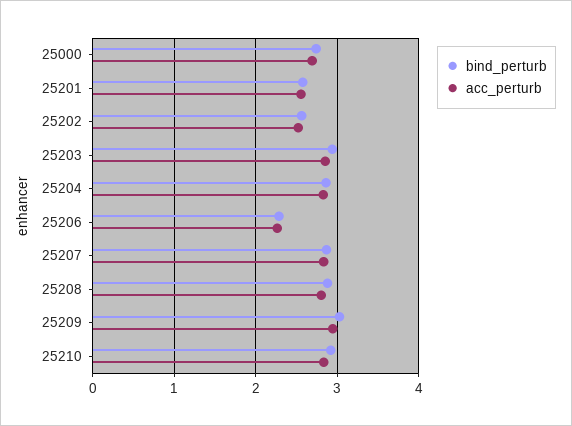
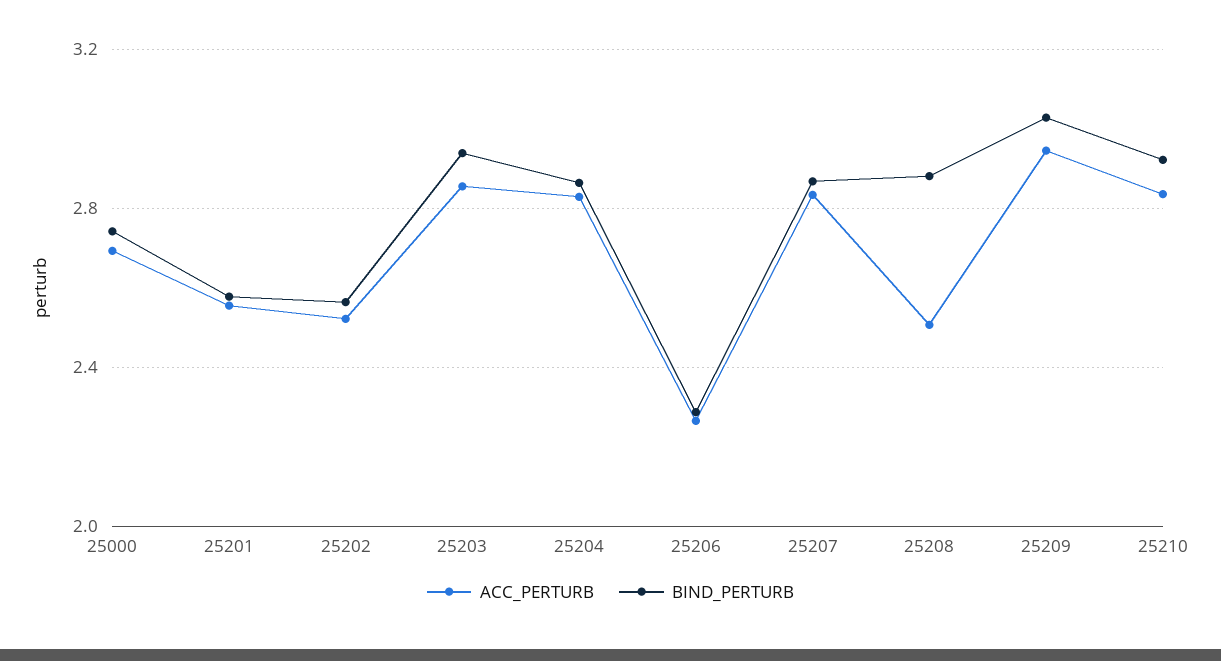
acc_perturb, 25208: 2.8 -> 2.5

